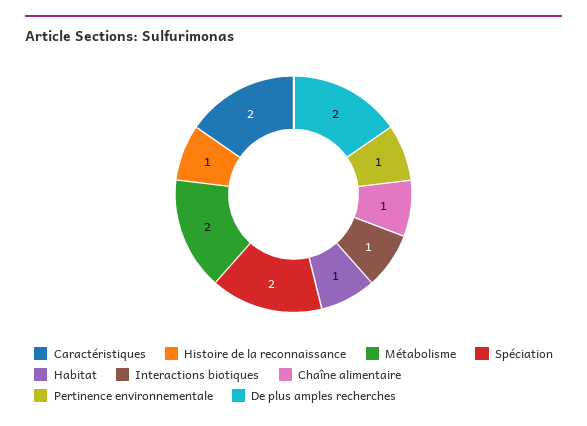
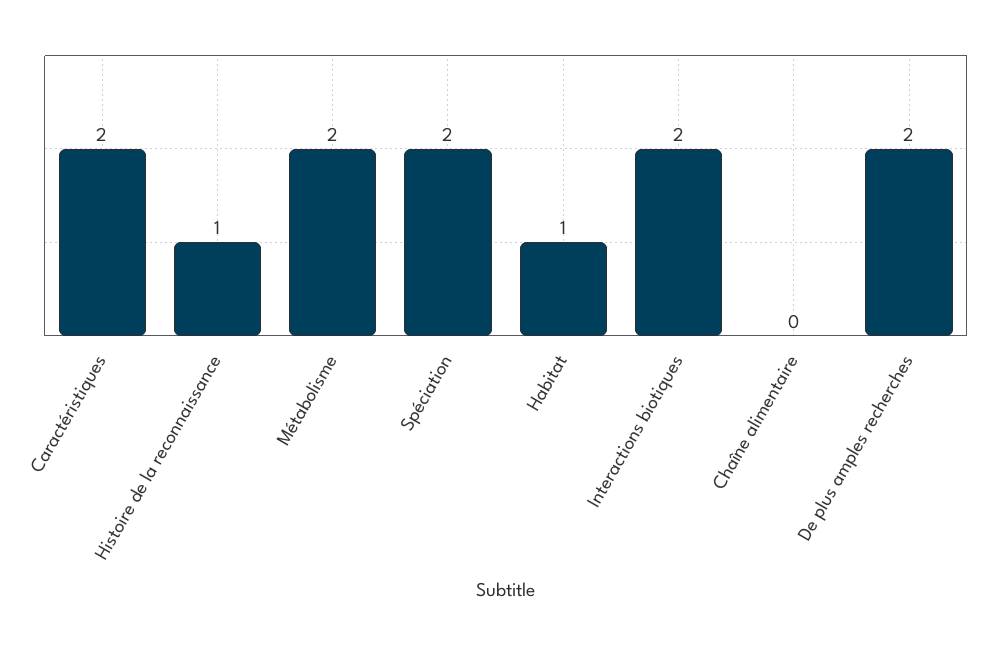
Interactions biotiques: 1 -> 2
Chaîne alimentaire: 1 -> 0
Pertinence environnementale: 1 -> none

